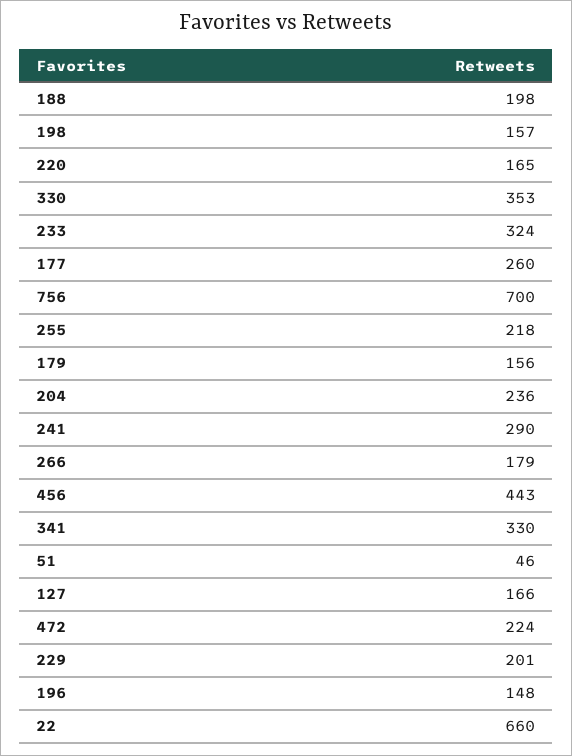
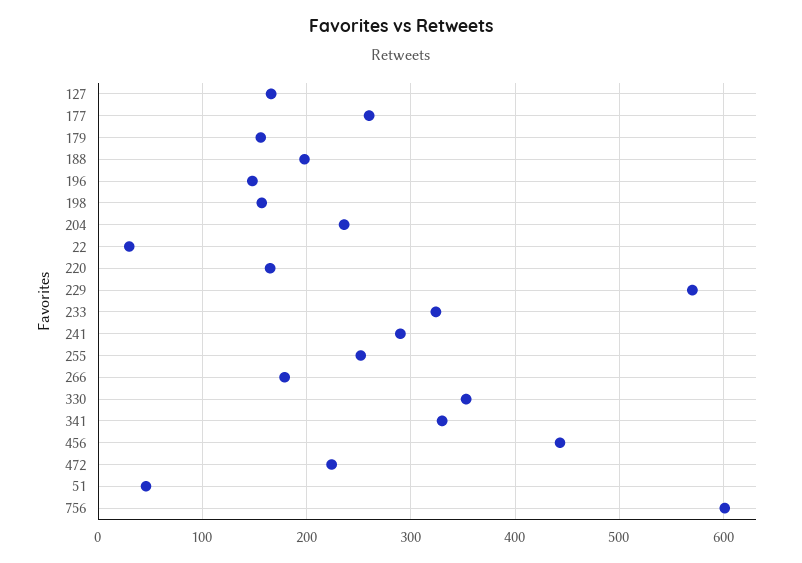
756: 700 -> 600
255: 218 -> 250
229: 201 -> 570
22: 660 -> 30

